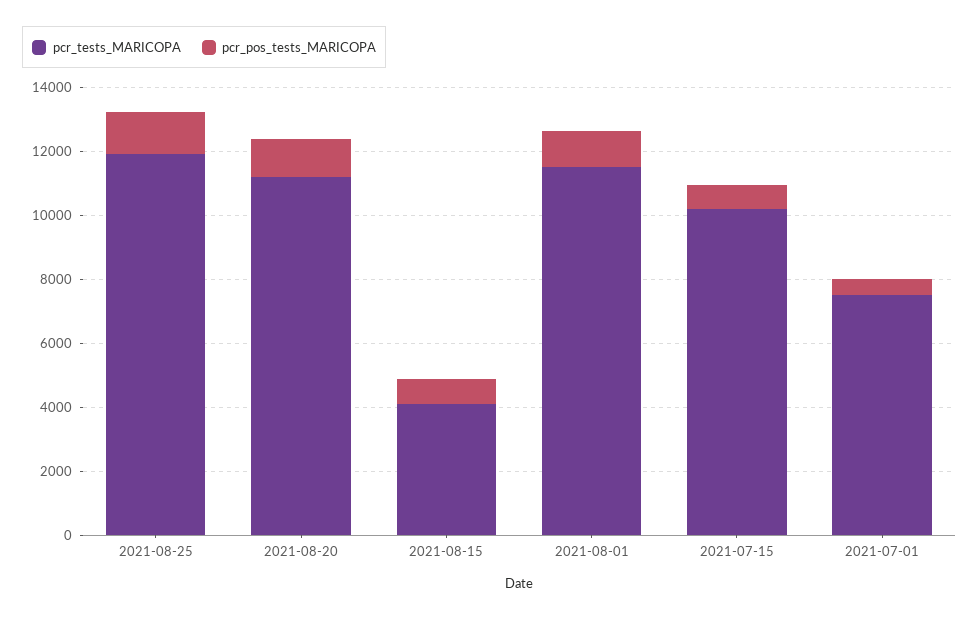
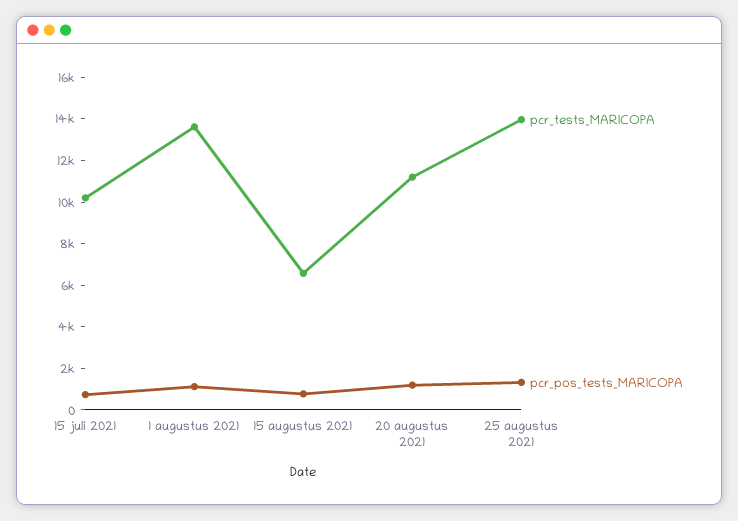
pcr_tests_MARICOPA, 2021-08-25: 12000 -> 14000
pcr_tests_MARICOPA, 2021-08-15: 4000 -> 6500
pcr_tests_MARICOPA, 2021-08-01: 11500 -> 13500
pcr_tests_MARICOPA, 2021-07-01: 7500 -> none
pcr_pos_tests_MARICOPA, 2021-07-01: 500 -> none

